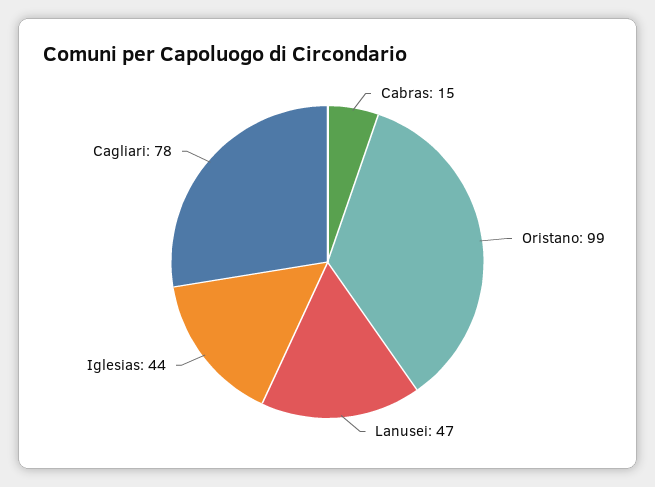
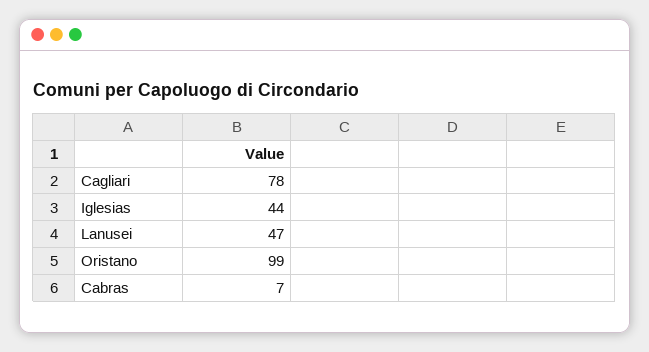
Cabras: 15 -> 7

